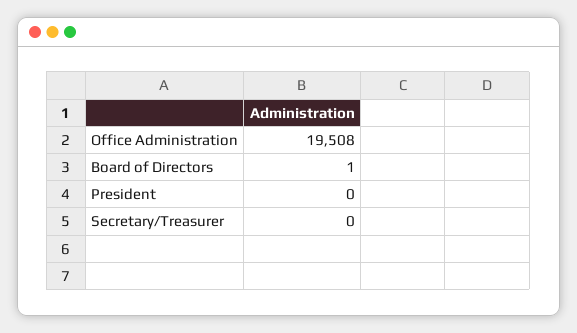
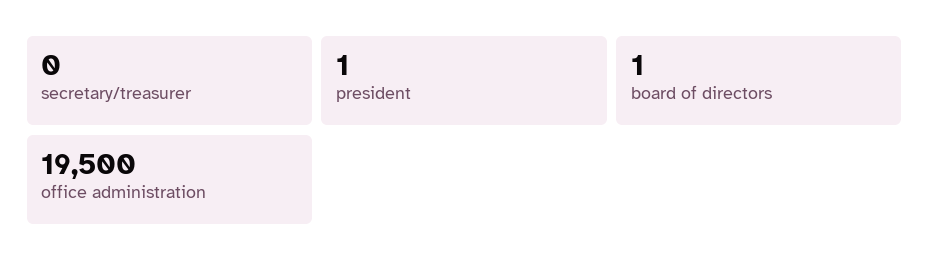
Office Administration: 19508 -> 19500
President: 0 -> 1

